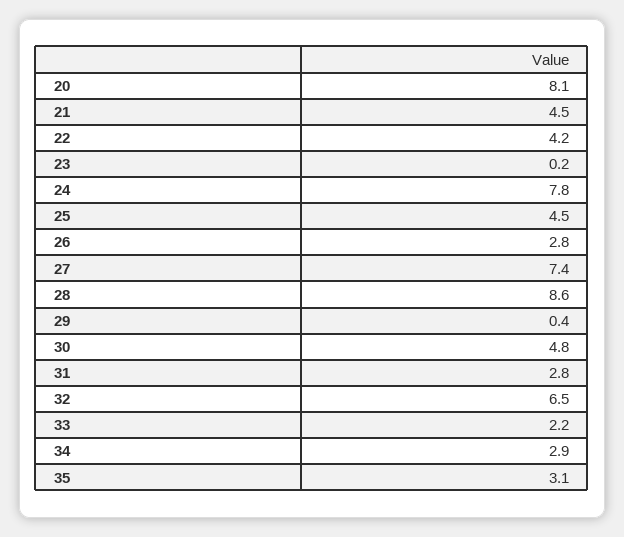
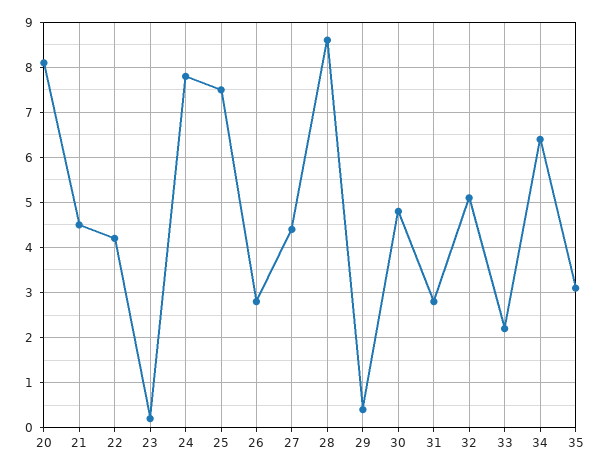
25: 4.5 -> 7.5
27: 7.4 -> 4.5
32: 6.5 -> 5
34: 2.9 -> 6.5

